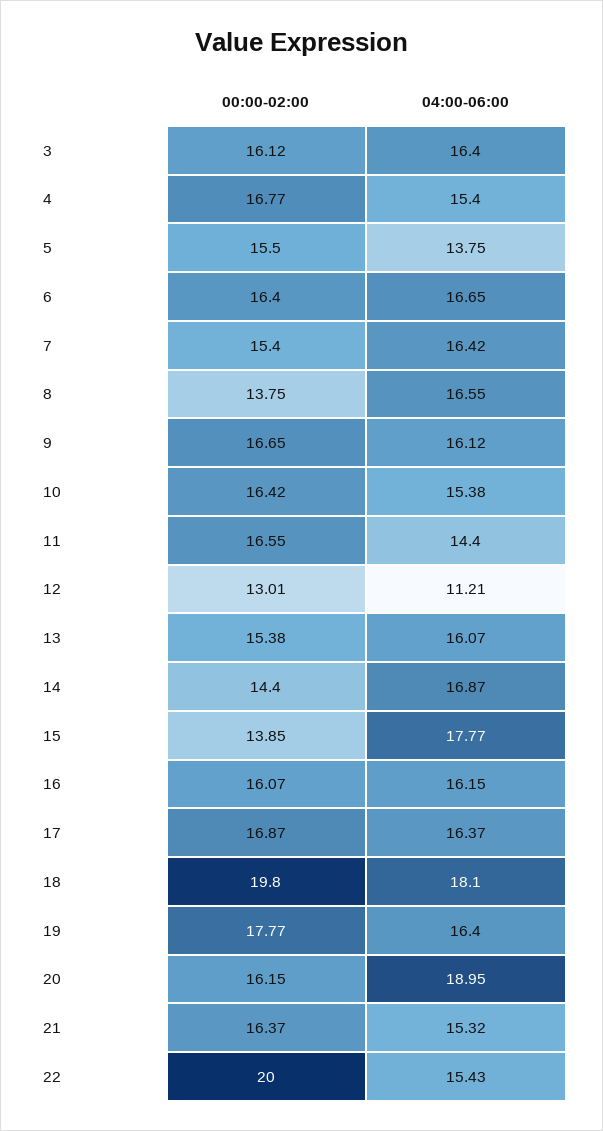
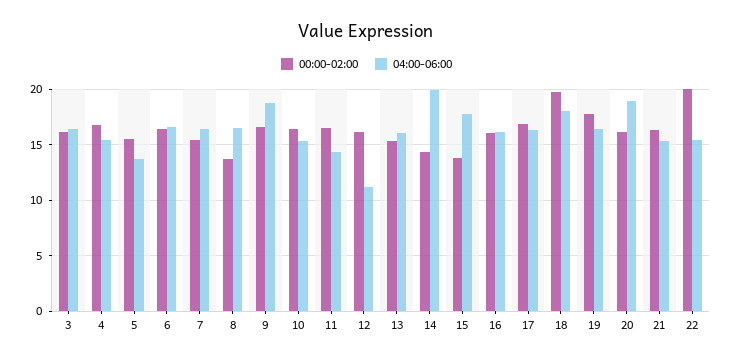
04:00-06:00, 9: 16.12 -> 19
00:00-02:00, 12: 13.01 -> 16
04:00-06:00, 14: 16.87 -> 20

